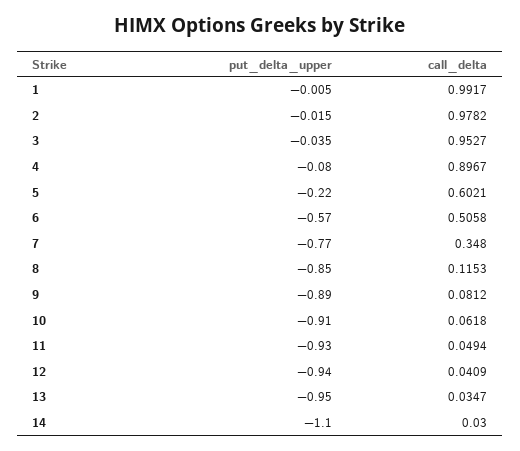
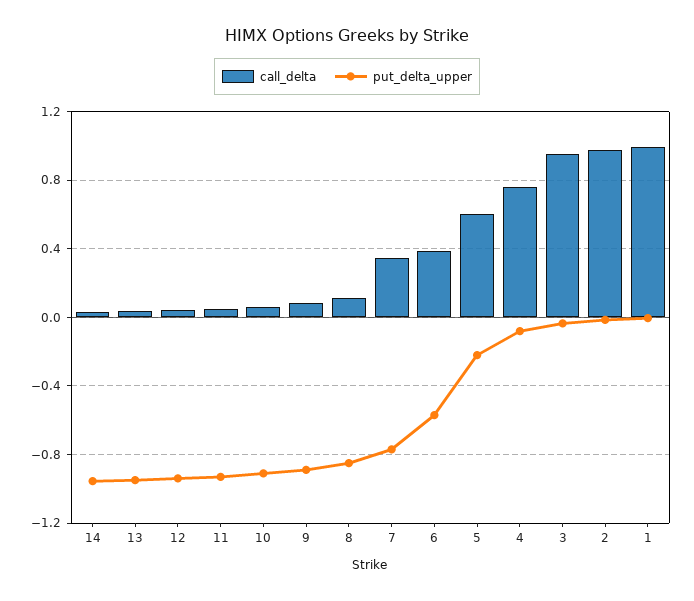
call_delta, 4: 0.8967 -> 0.75
call_delta, 6: 0.5058 -> 0.4
put_delta_upper, 14: -1.1 -> -0.95

